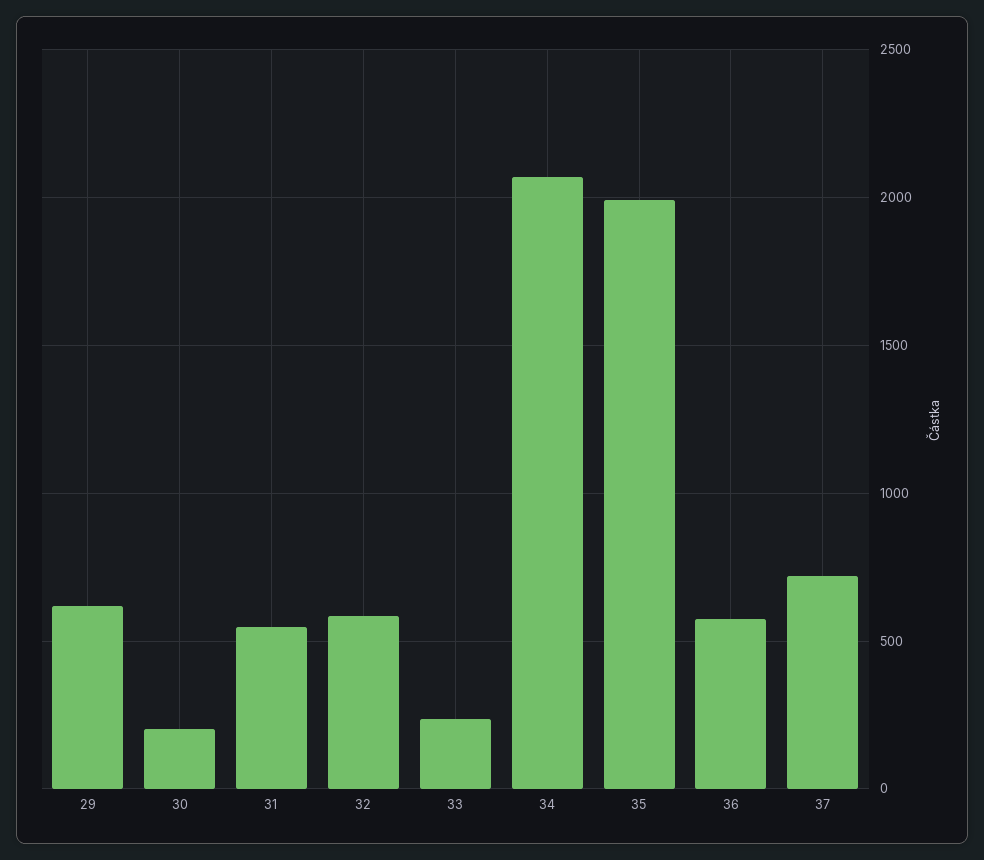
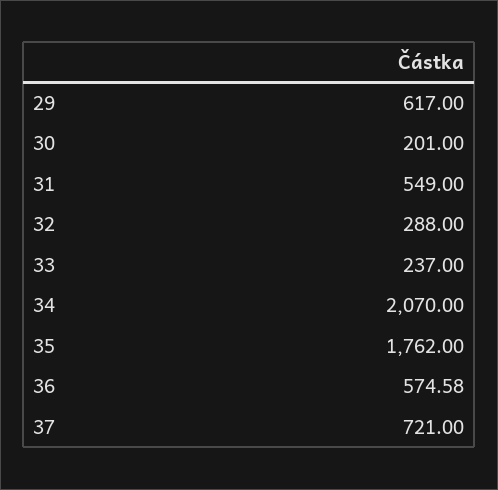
32: 600 -> 288
35: 2000 -> 1762

